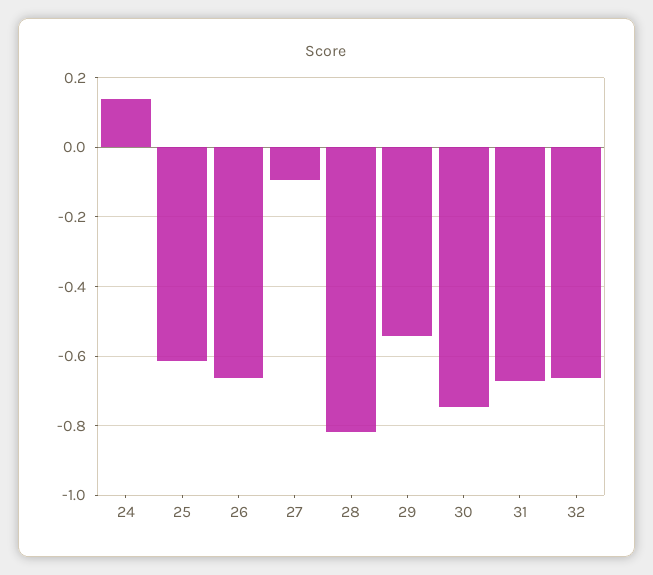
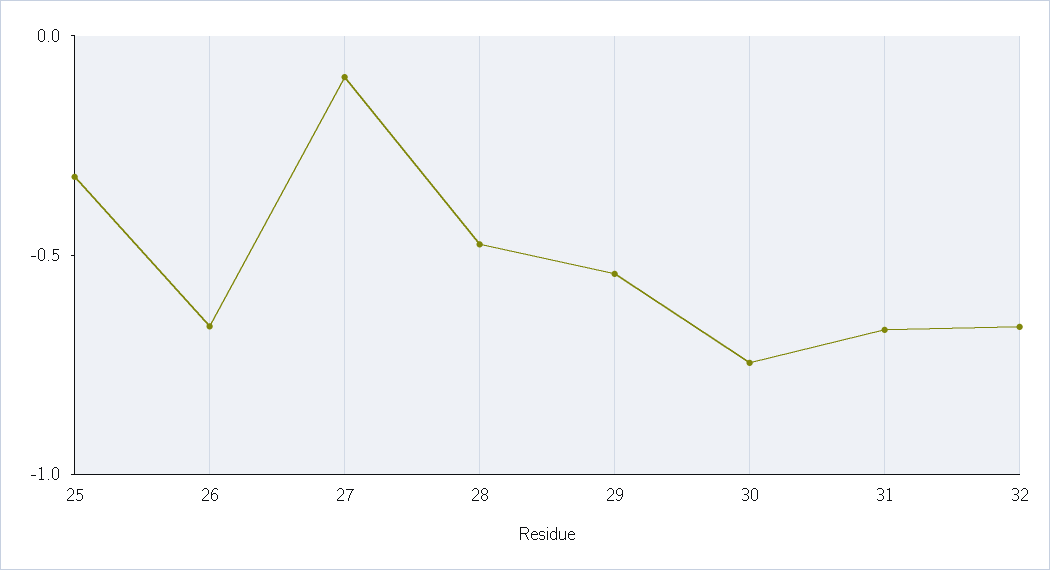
24: 0.14 -> none
25: -0.62 -> -0.3
28: -0.82 -> -0.5

